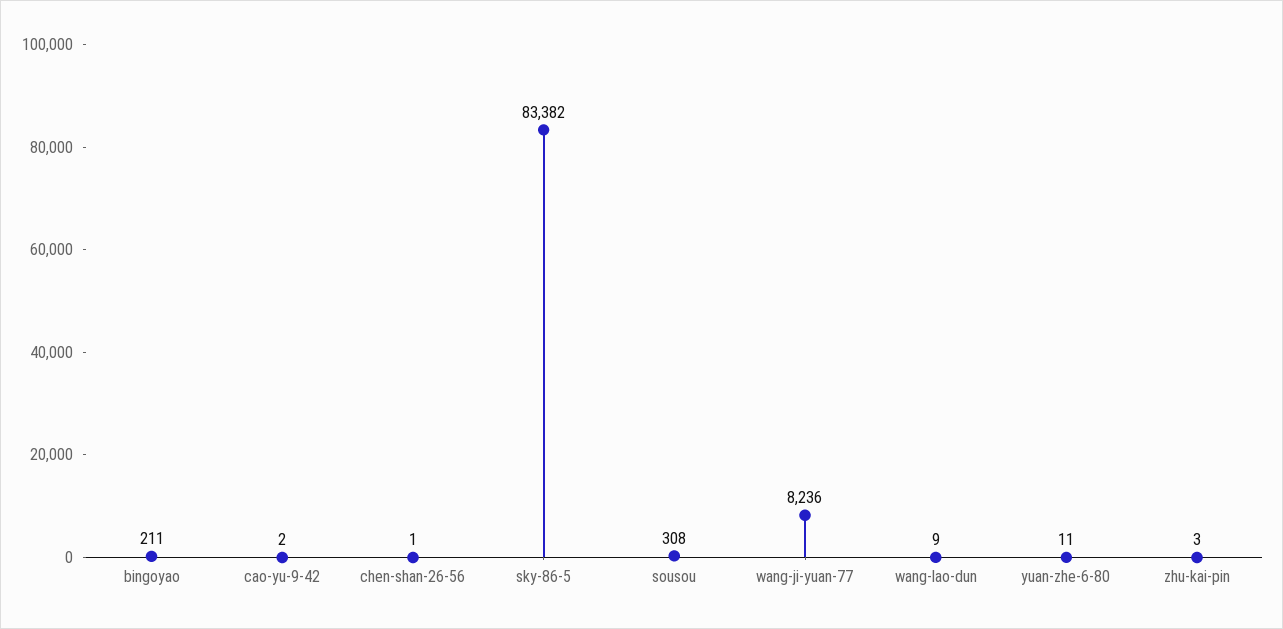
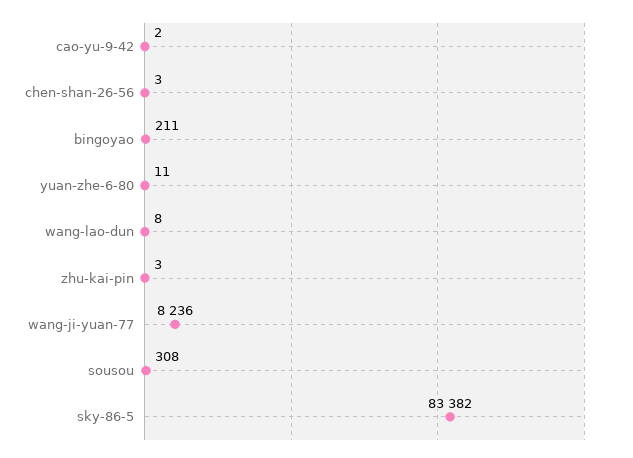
chen-shan-26-56: 1 -> 3
wang-lao-dun: 9 -> 8

